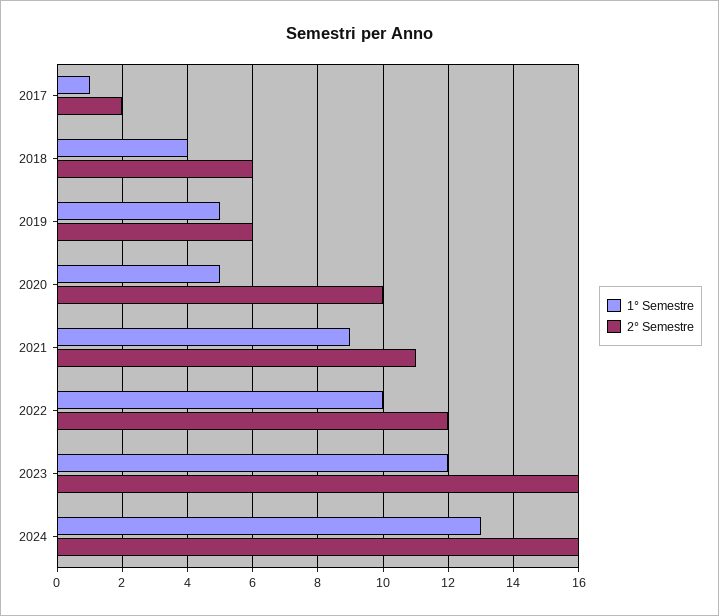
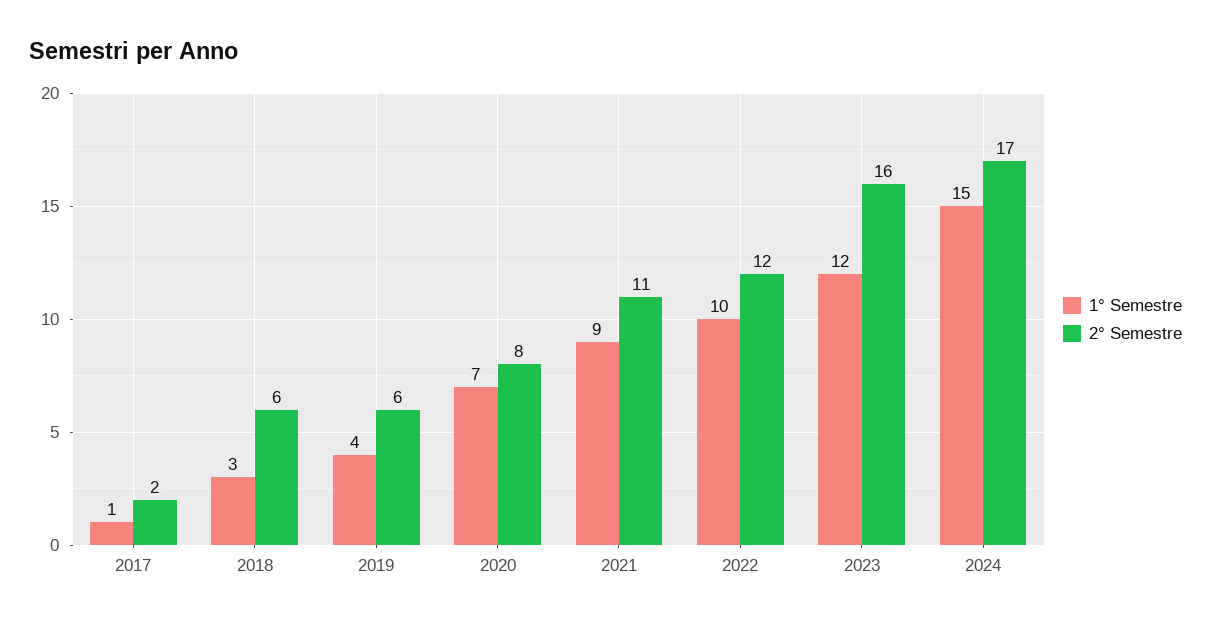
1° Semestre, 2018: 4 -> 3
1° Semestre, 2019: 5 -> 4
1° Semestre, 2020: 5 -> 7
2° Semestre, 2020: 10 -> 8
1° Semestre, 2024: 13 -> 15
2° Semestre, 2024: 16 -> 17

